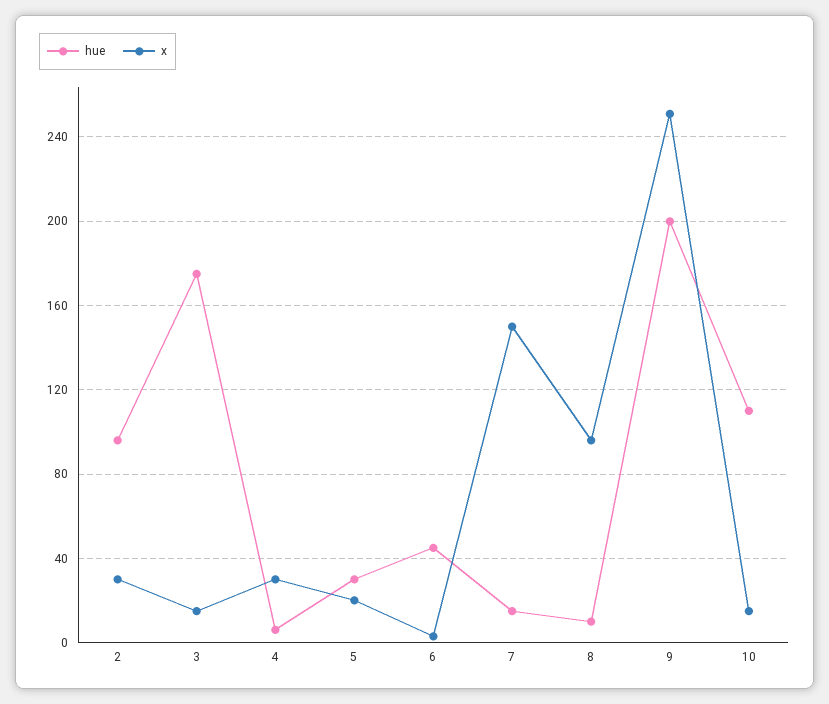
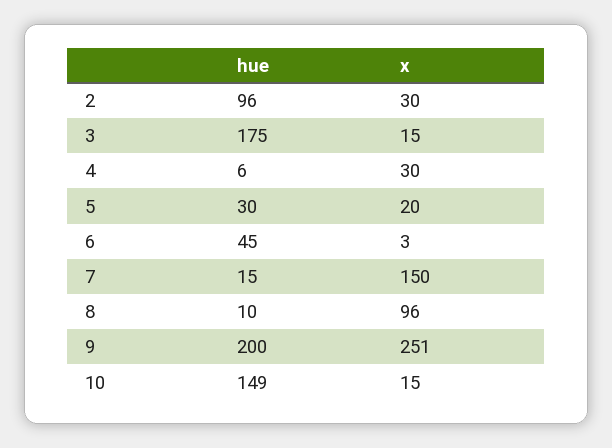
hue, 10: 110 -> 149

